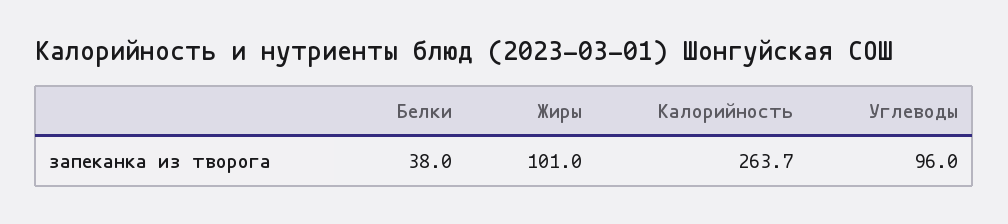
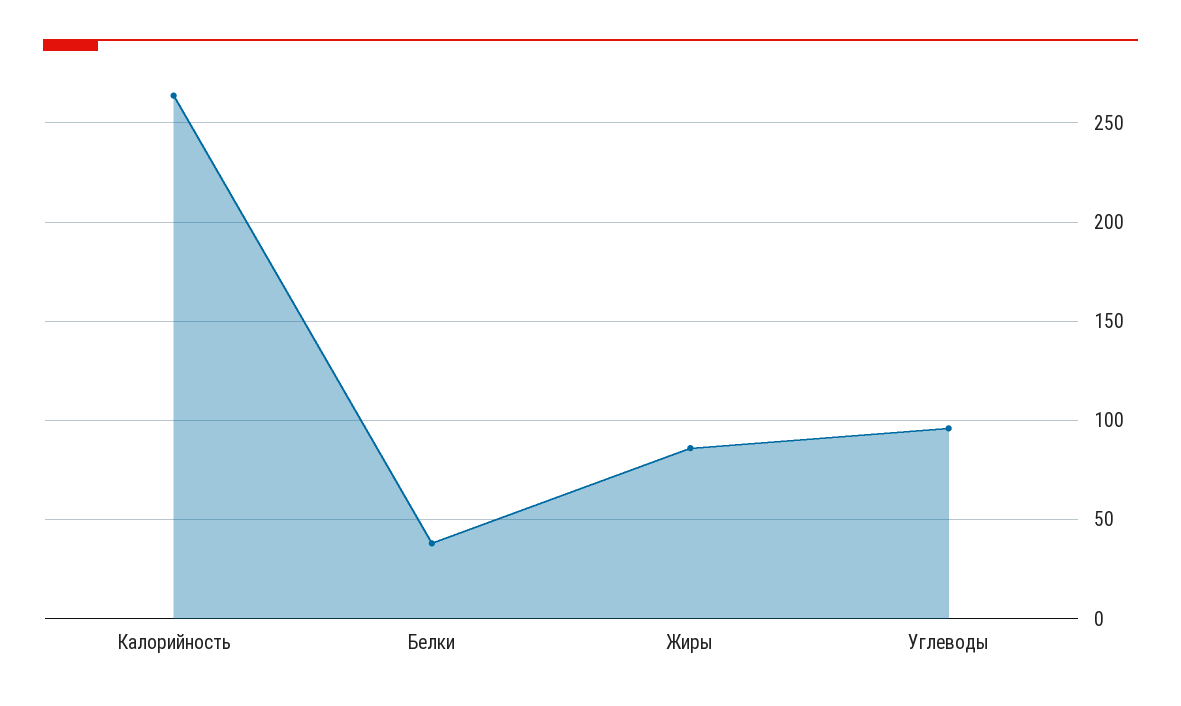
Жиры: 101 -> 85

